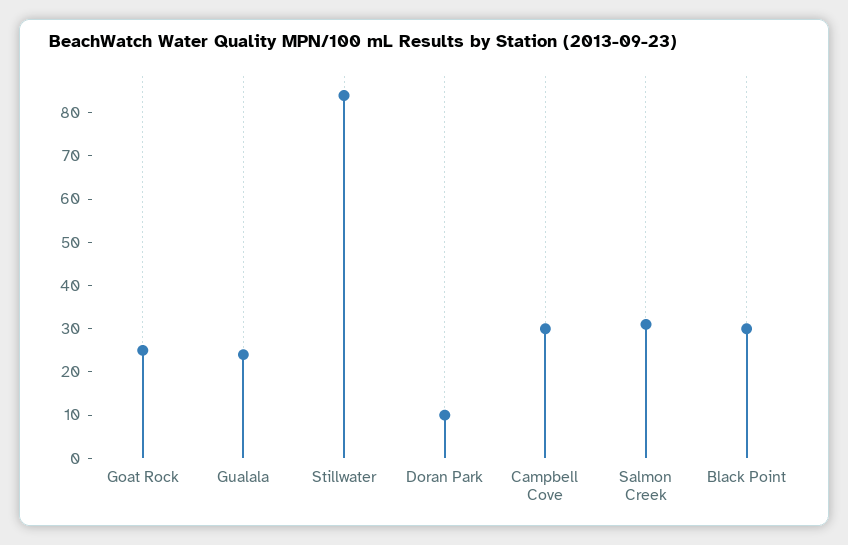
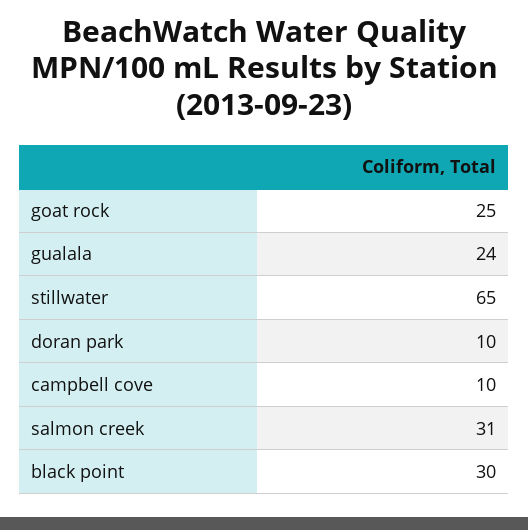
Stillwater: 85 -> 65
Campbell Cove: 30 -> 10

